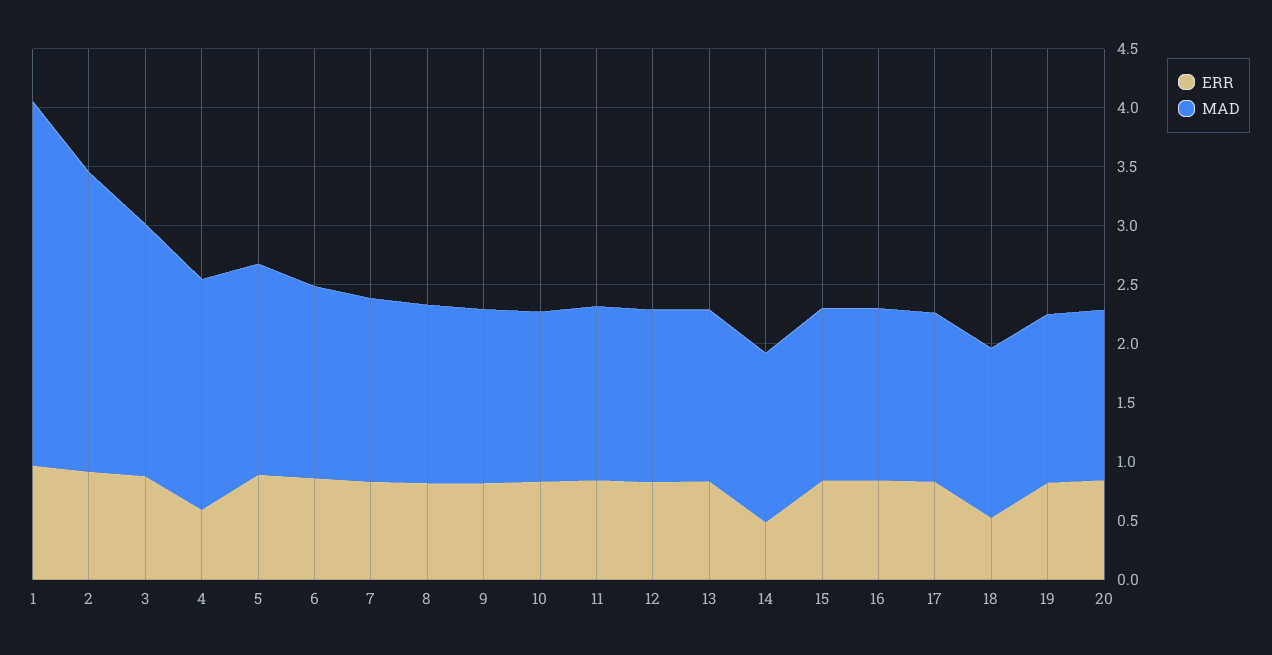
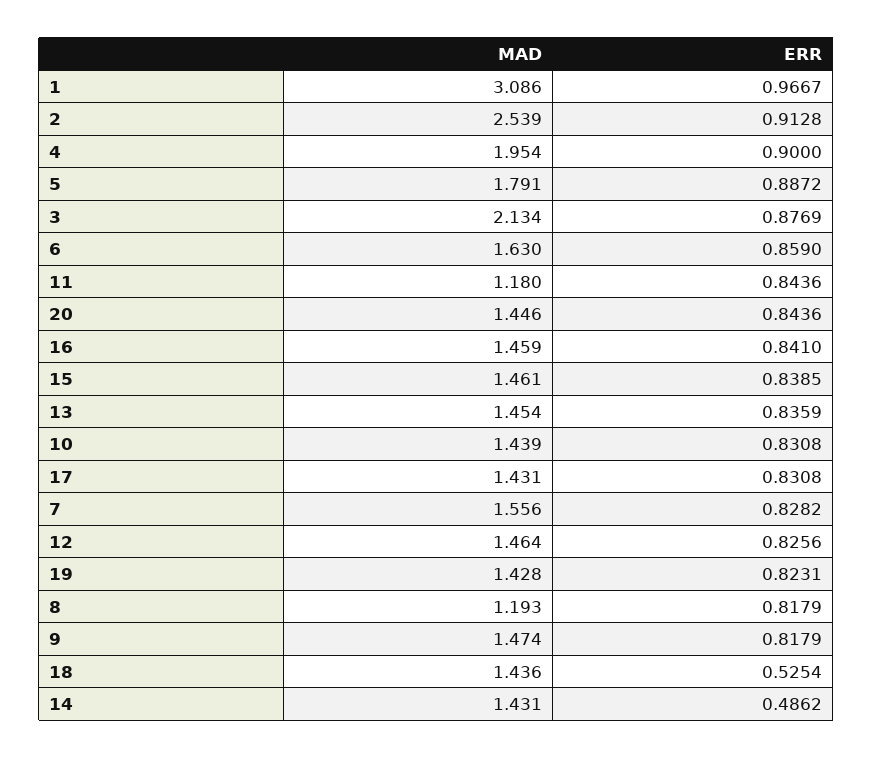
ERR, 4: 0.6 -> 0.9
MAD, 8: 1.5 -> 1.193
MAD, 11: 1.5 -> 1.18

